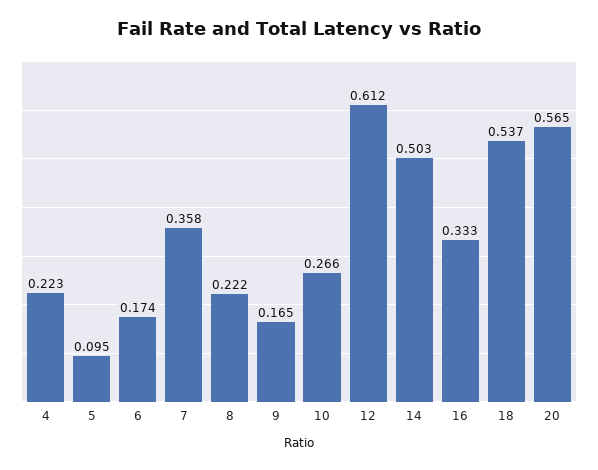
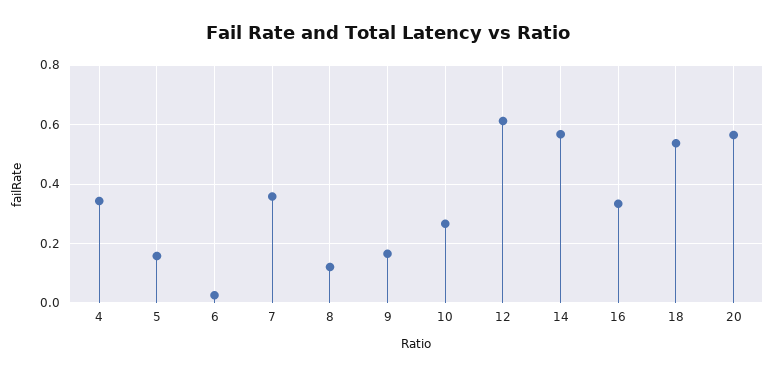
4: 0.223 -> 0.35
5: 0.095 -> 0.15
6: 0.174 -> 0.025
8: 0.222 -> 0.125
14: 0.503 -> 0.575

